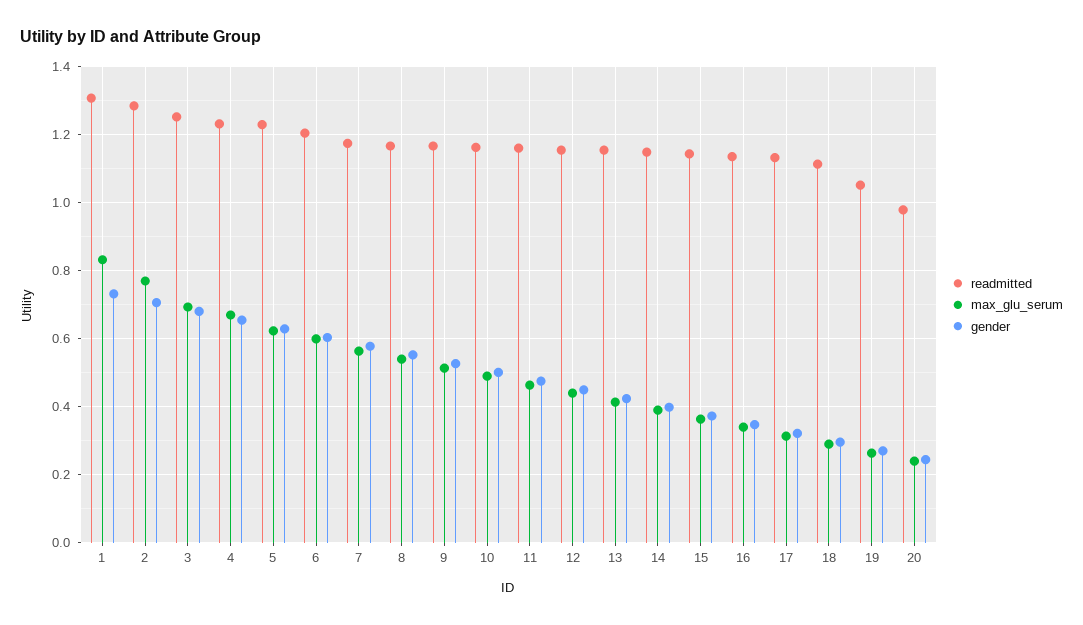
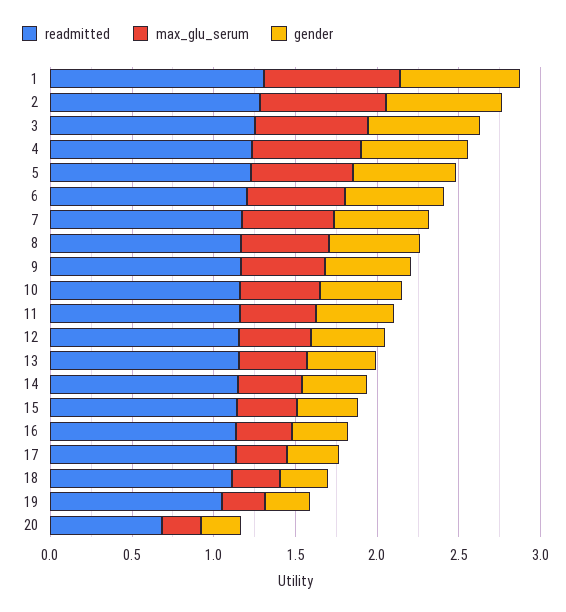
readmitted, 20: 0.98 -> 0.7

